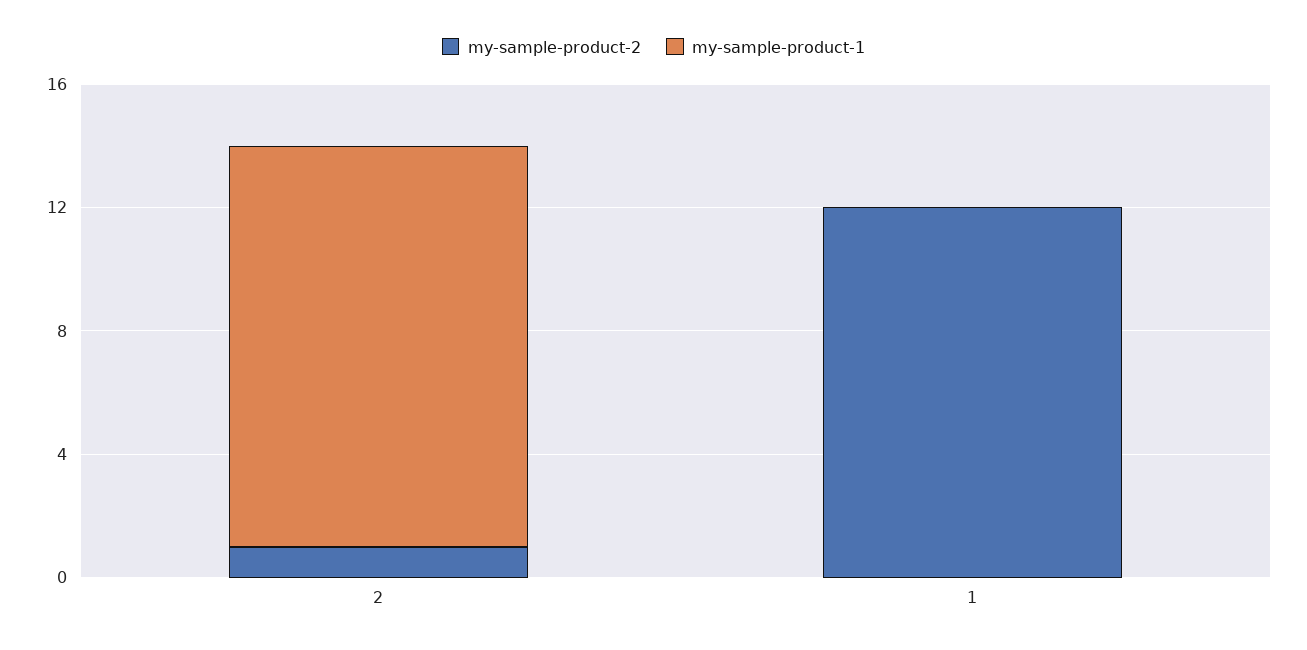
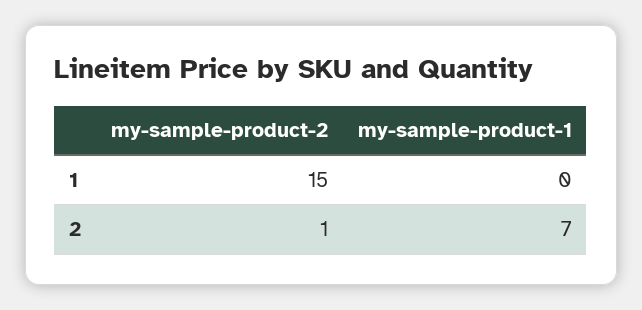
my-sample-product-1, 2: 13 -> 7
my-sample-product-2, 1: 12 -> 15

